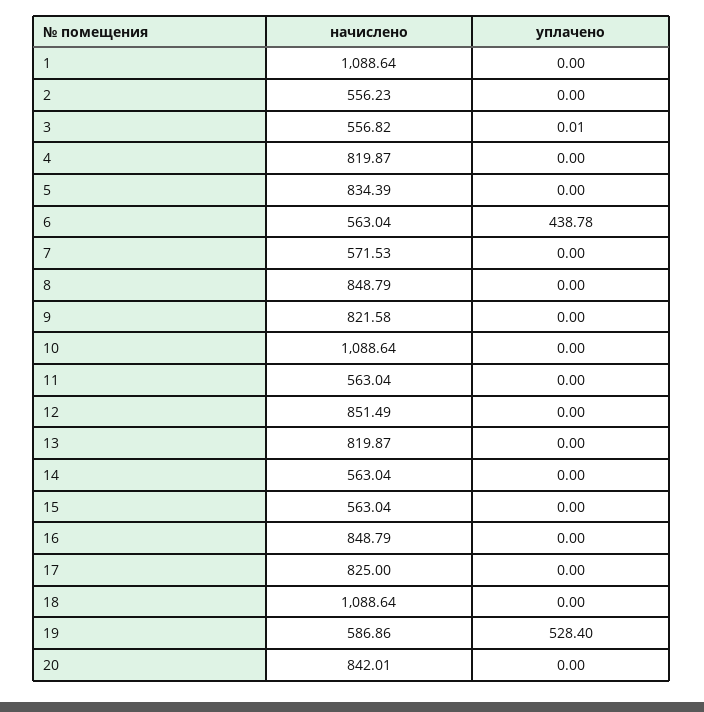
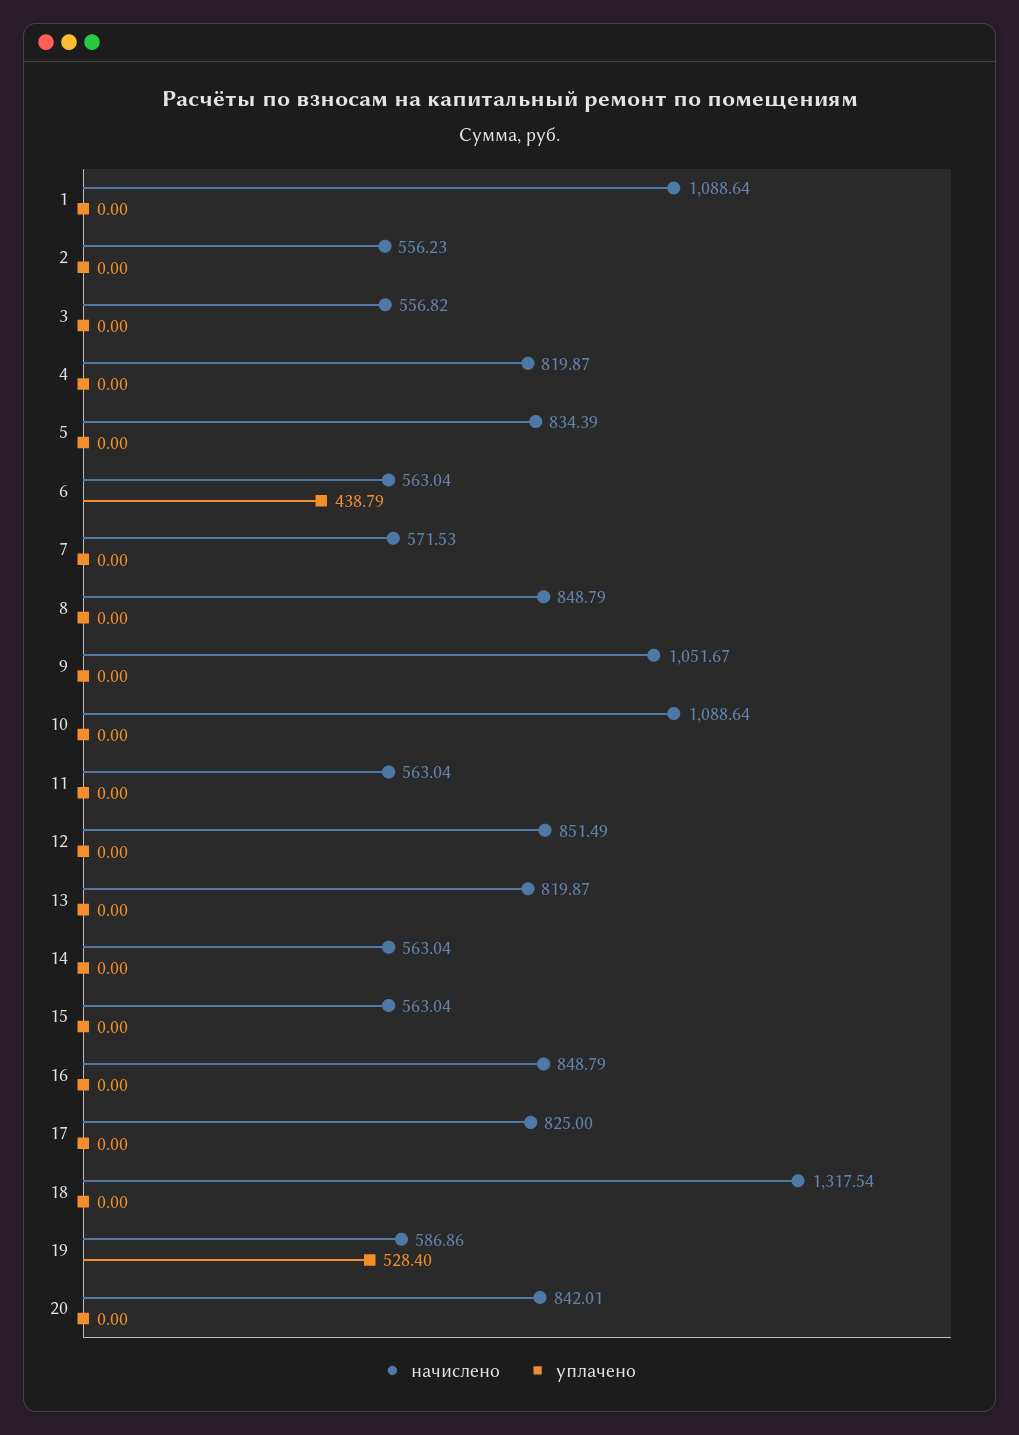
уплачено, 3: 0.01 -> 0
уплачено, 6: 438.78 -> 438.79
начислено, 9: 821.58 -> 1051.67
начислено, 18: 1088.64 -> 1317.54

